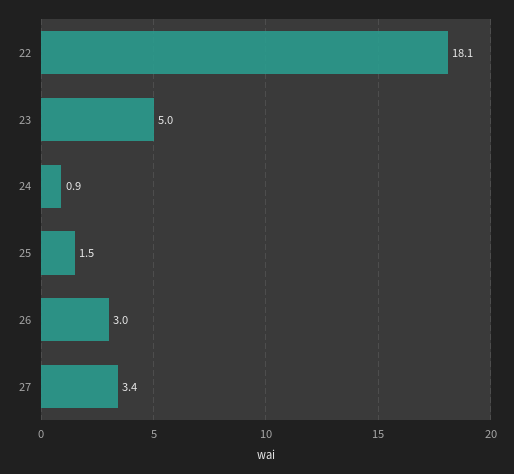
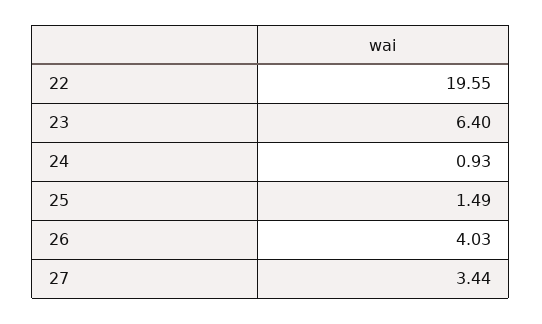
22: 18.1 -> 19.55
23: 5 -> 6.4
26: 3 -> 4.03

